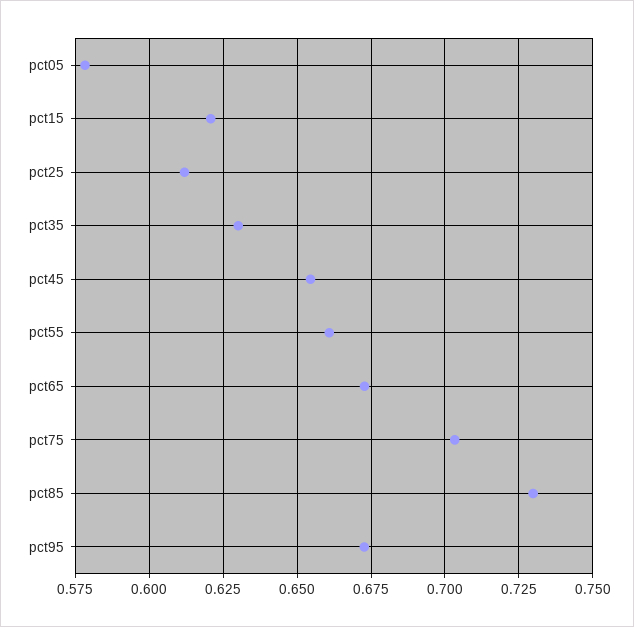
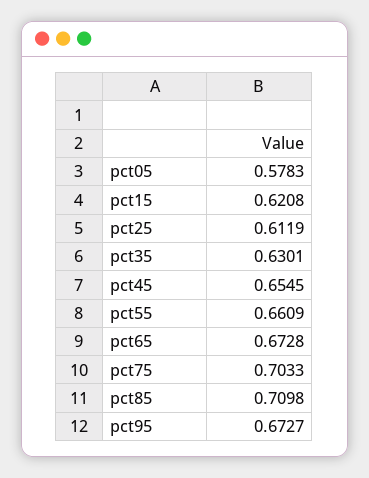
pct85: 0.73 -> 0.7098

